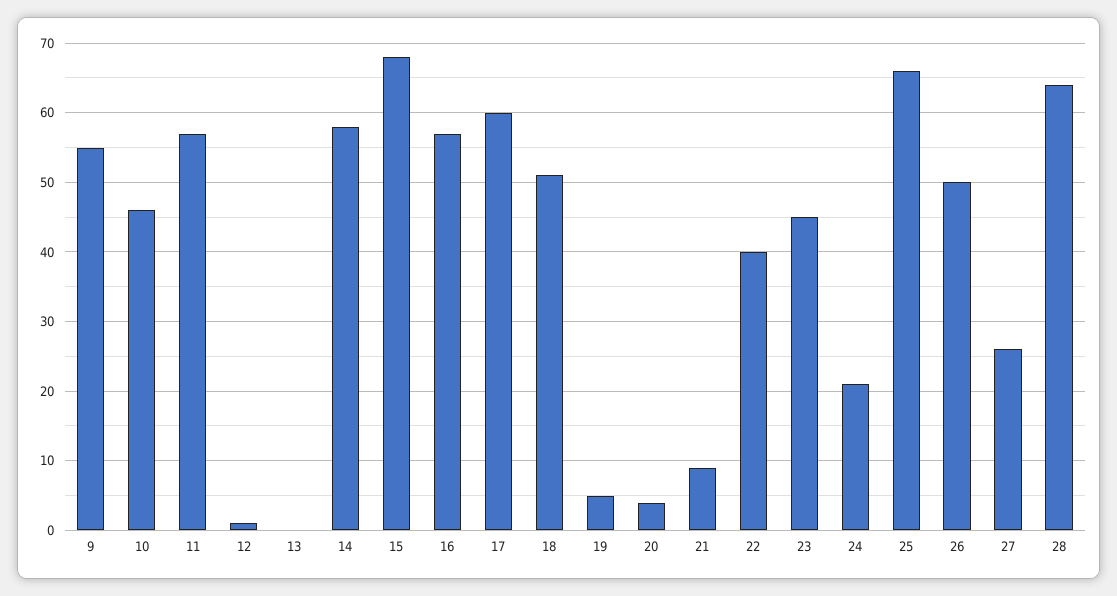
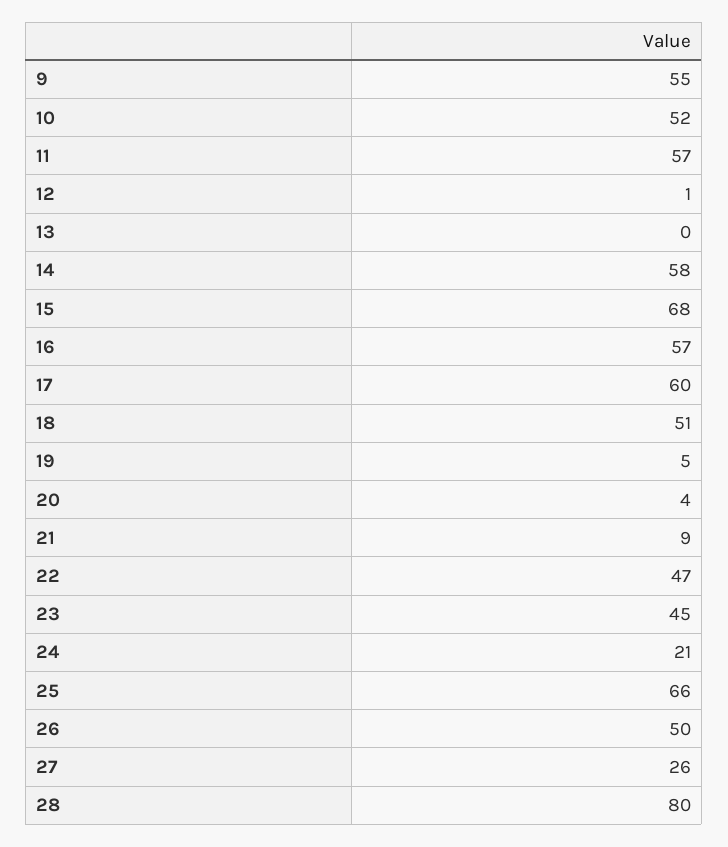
10: 46 -> 52
22: 40 -> 47
28: 64 -> 80

